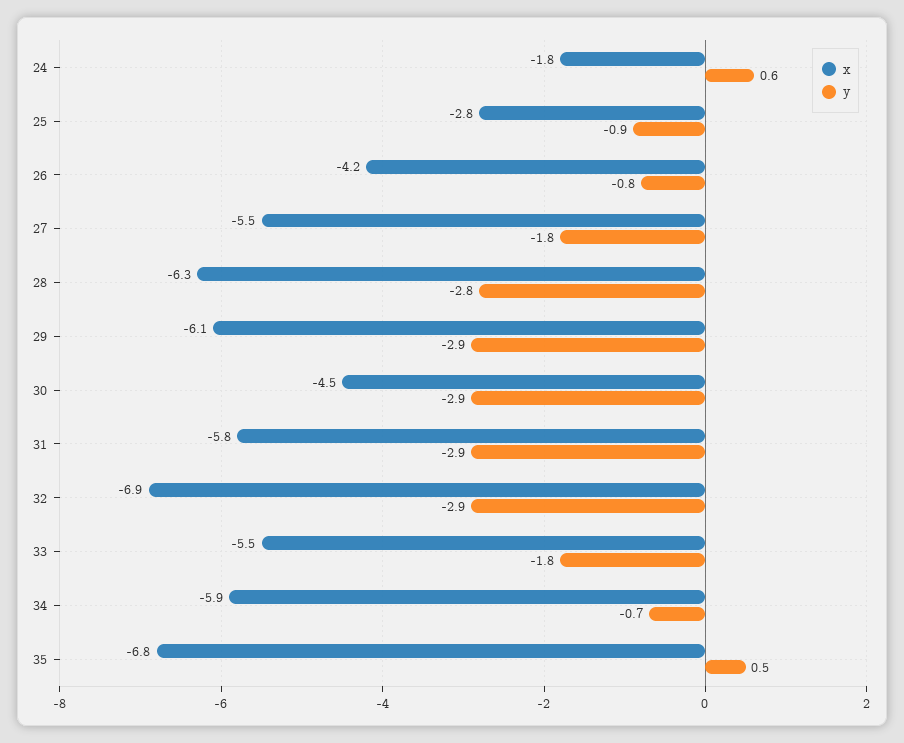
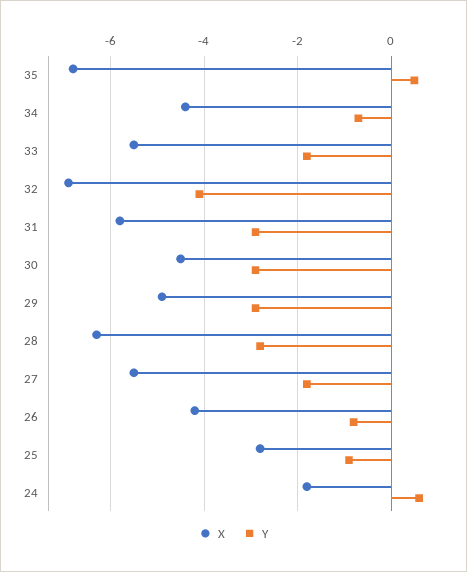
x, 29: -6.1 -> -5
y, 32: -2.9 -> -4
x, 34: -5.9 -> -4.5

